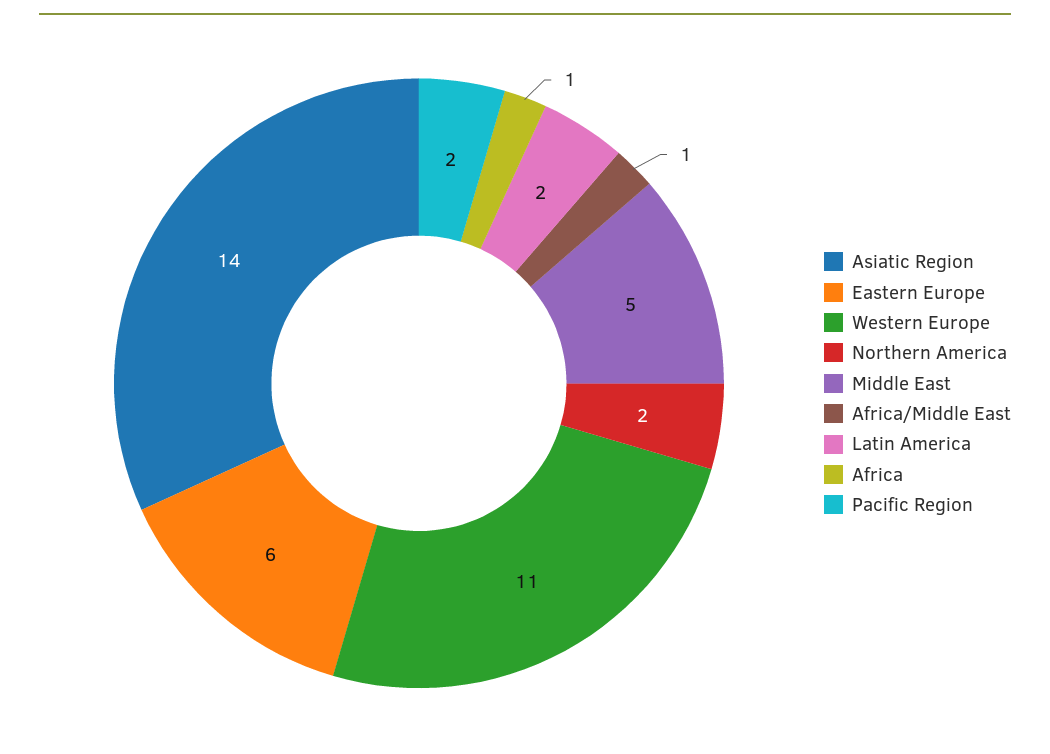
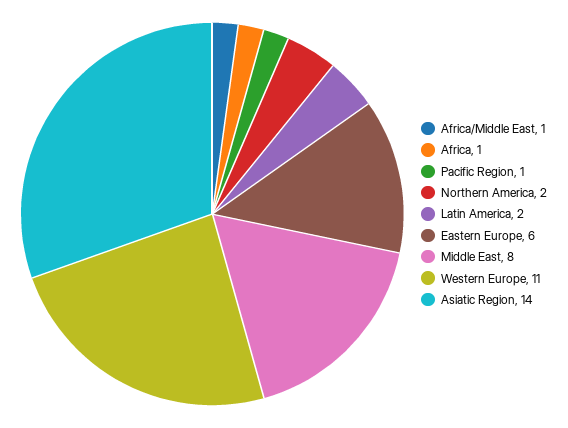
Middle East: 5 -> 8
Pacific Region: 2 -> 1

